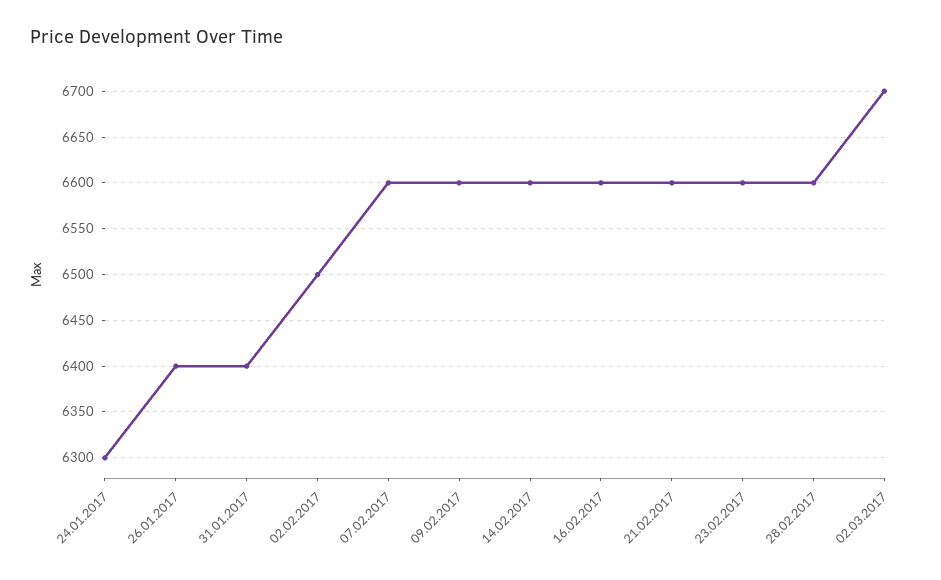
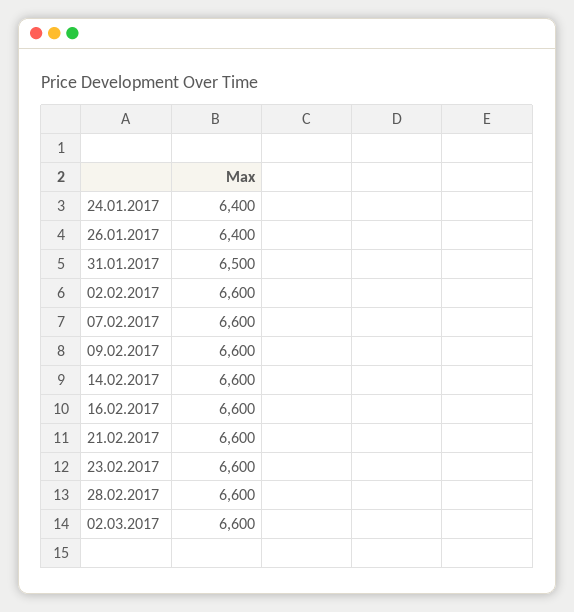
24.01.2017: 6300 -> 6400
31.01.2017: 6400 -> 6500
02.02.2017: 6500 -> 6600
02.03.2017: 6700 -> 6600

